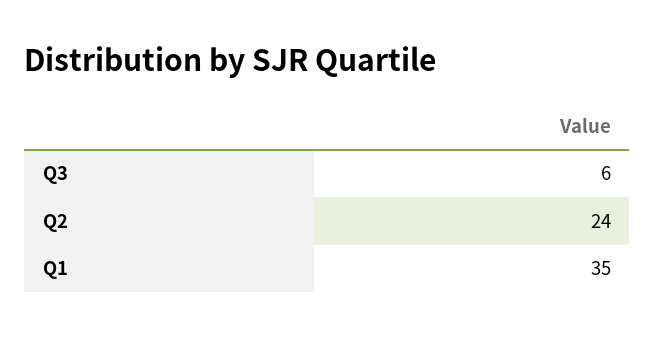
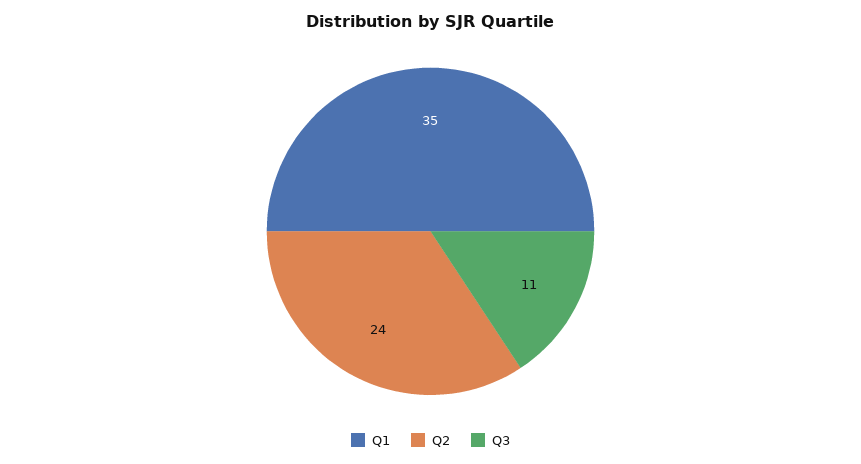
Q3: 6 -> 11

